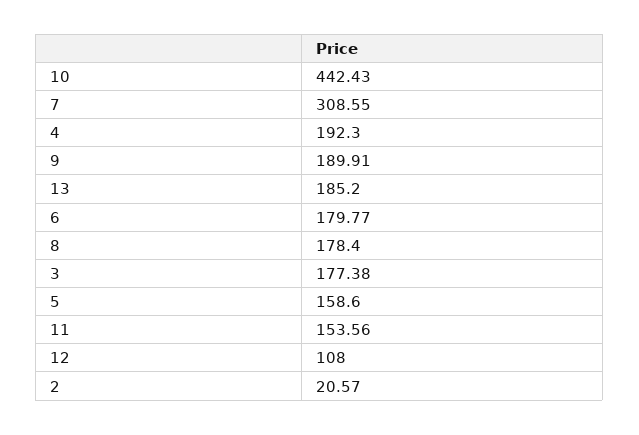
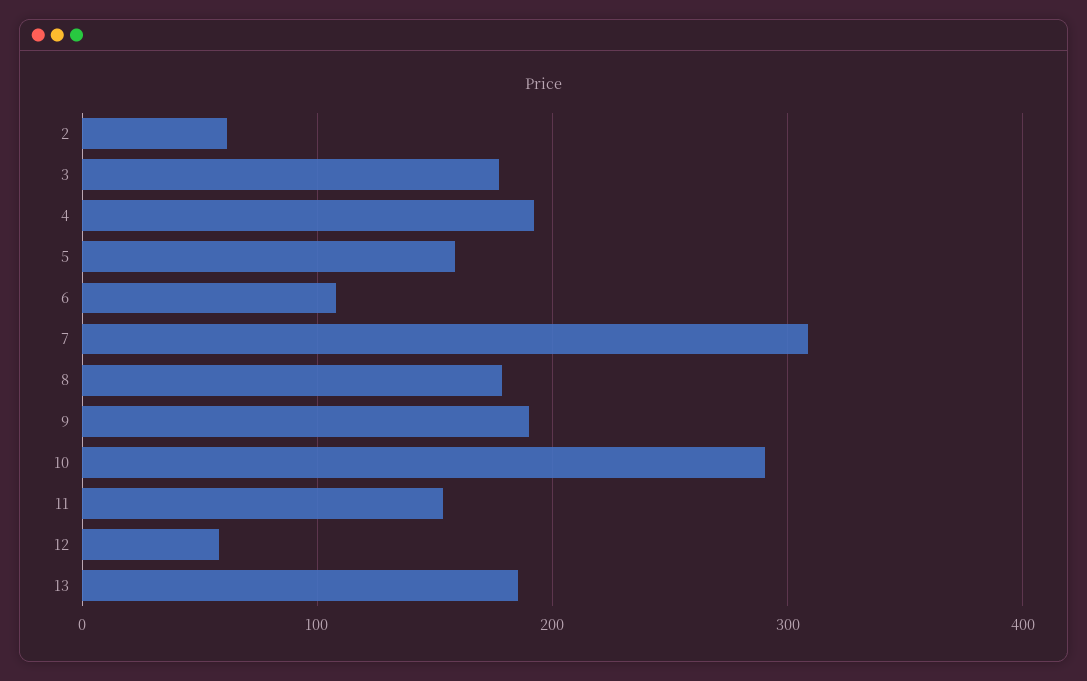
10: 442.43 -> 290
6: 179.77 -> 110
12: 108 -> 60
2: 20.57 -> 60

